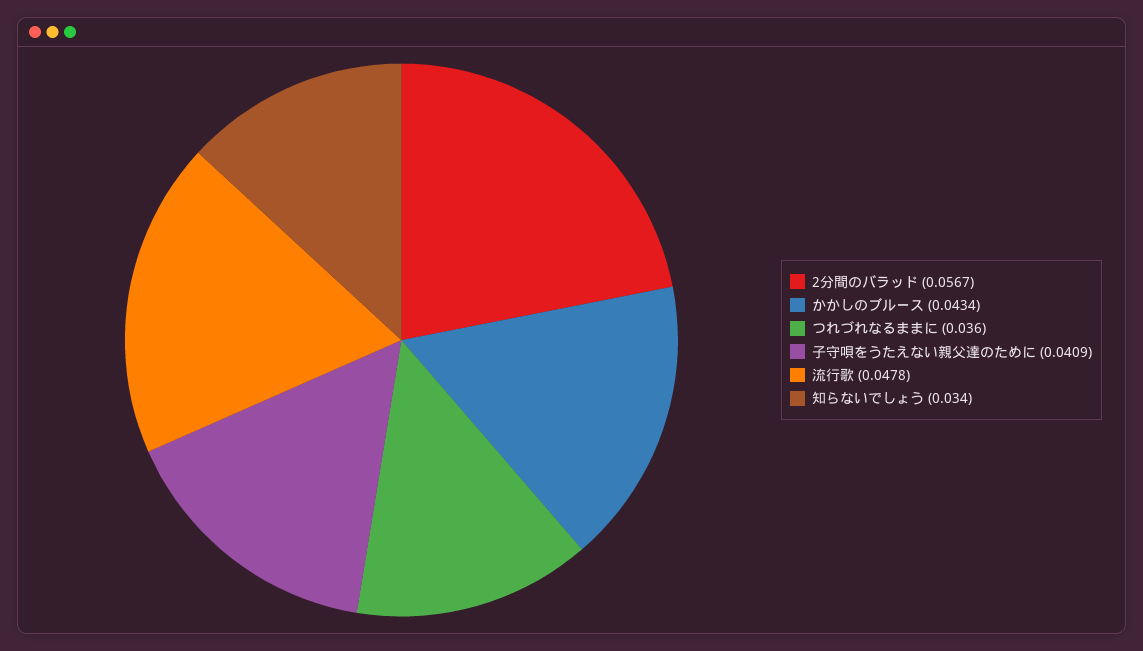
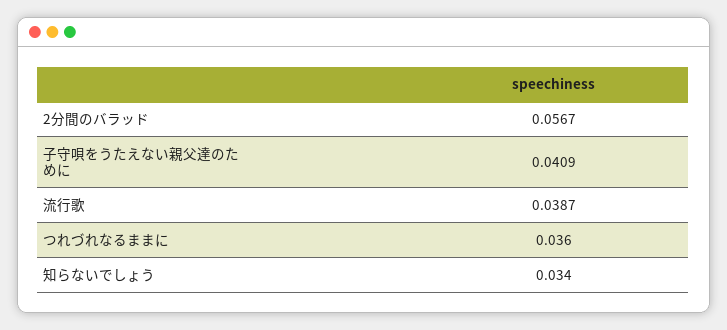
かかしのブルース: 0.0434 -> none
流行歌: 0.0478 -> 0.0387

